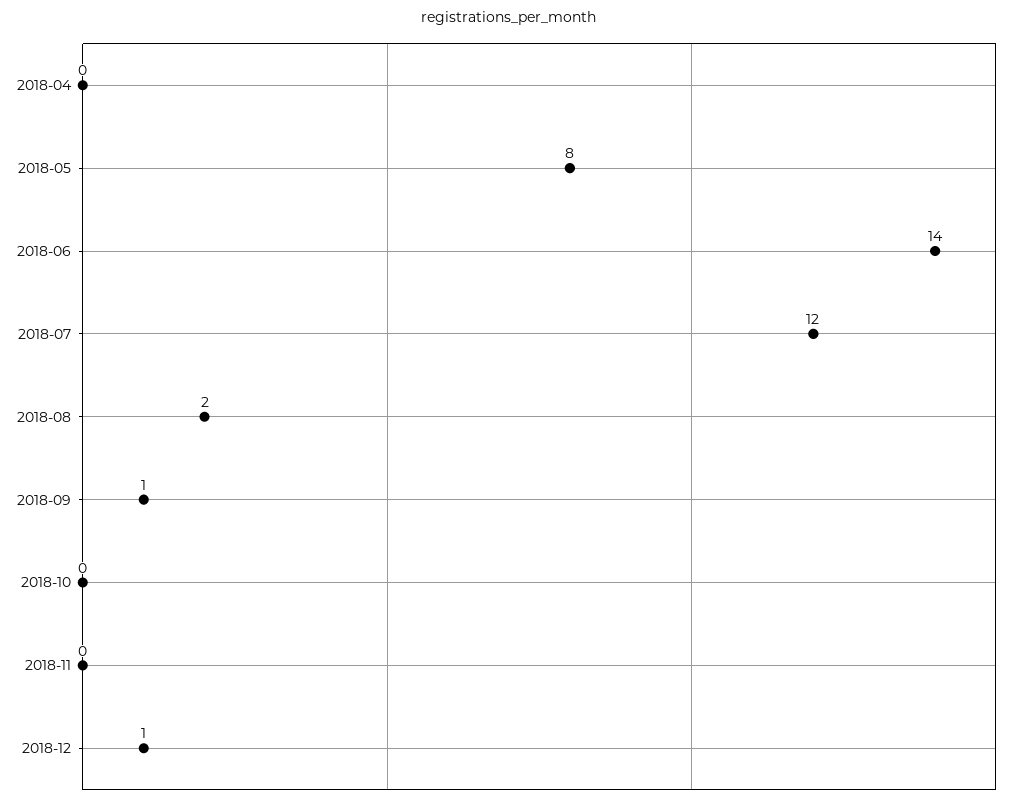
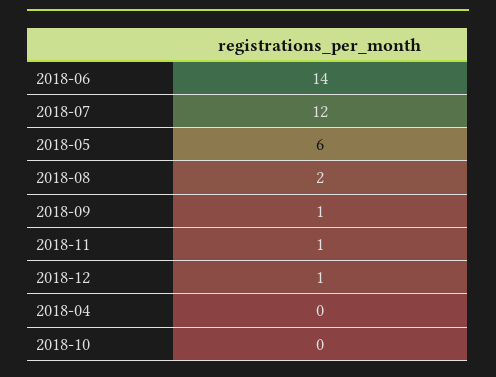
2018-05: 8 -> 6
2018-11: 0 -> 1

